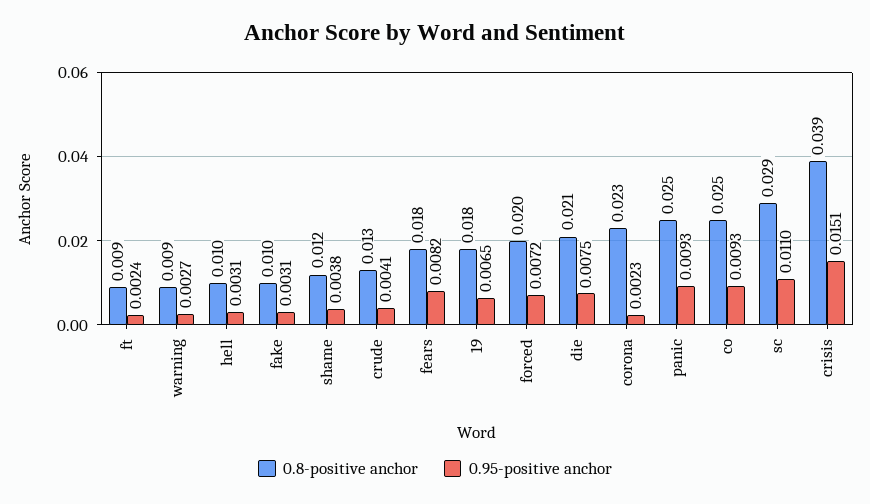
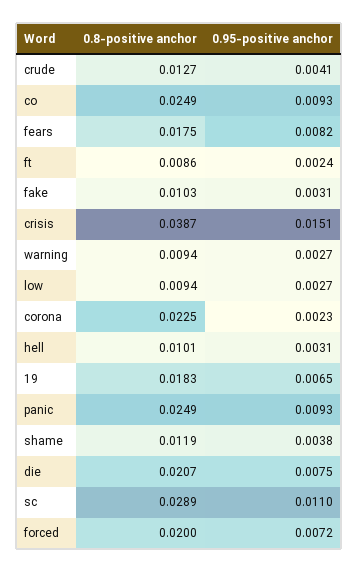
0.8-positive anchor, low: none -> 0.0094
0.95-positive anchor, low: none -> 0.0027

